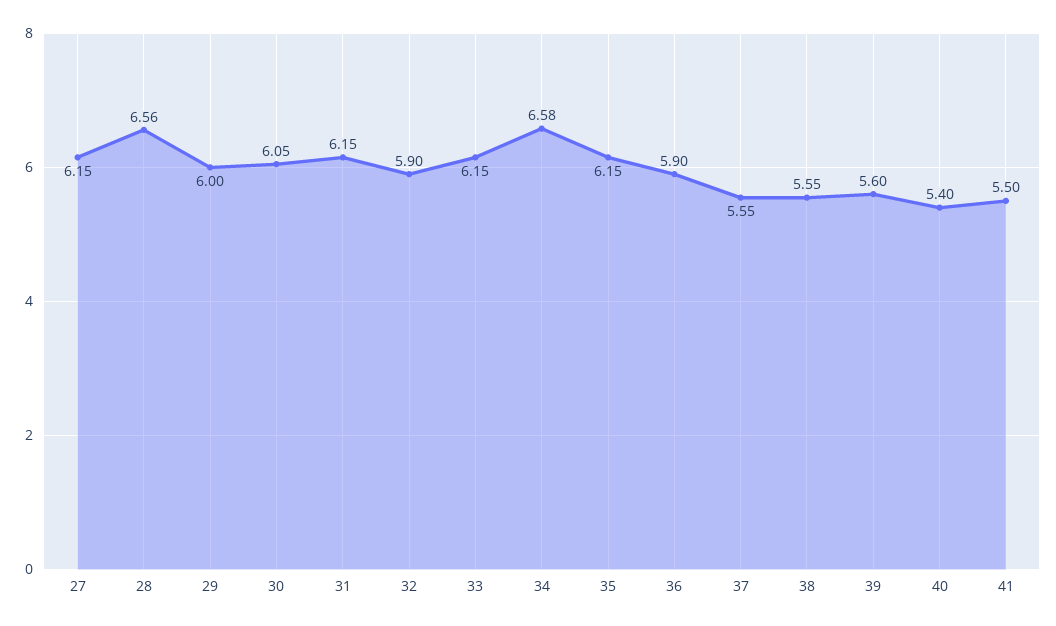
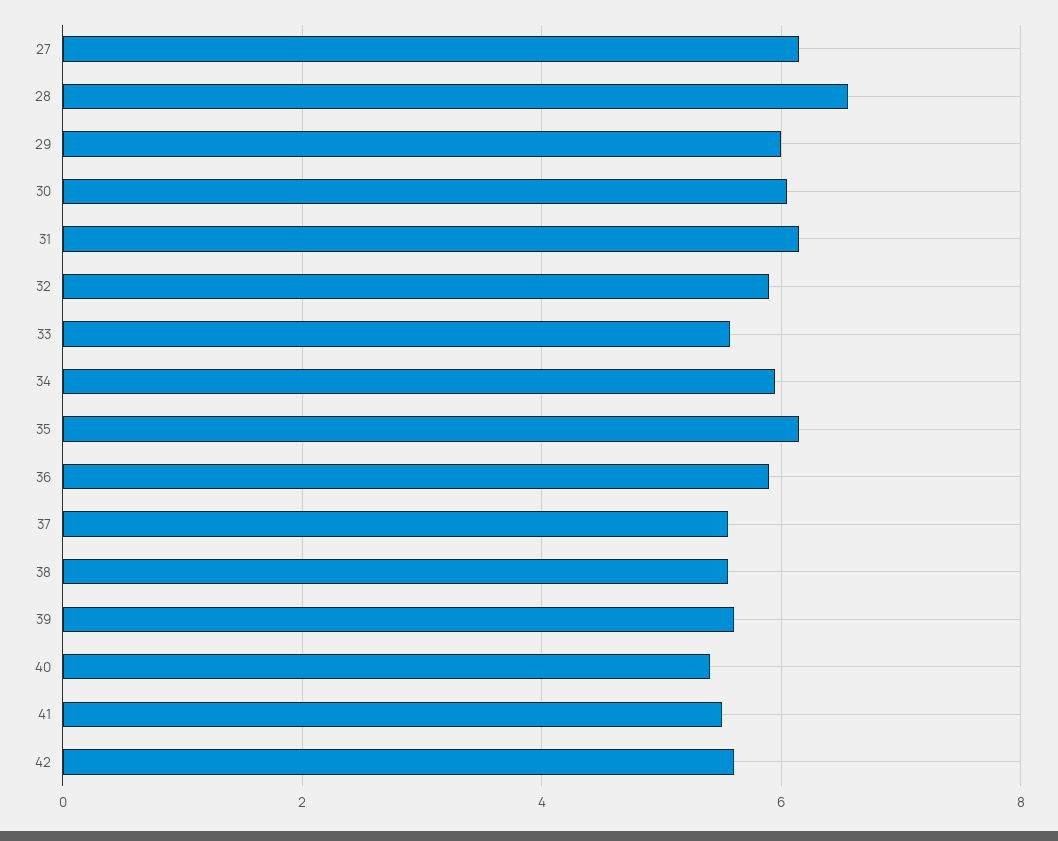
33: 6.15 -> 5.6
34: 6.58 -> 6
42: none -> 5.6

